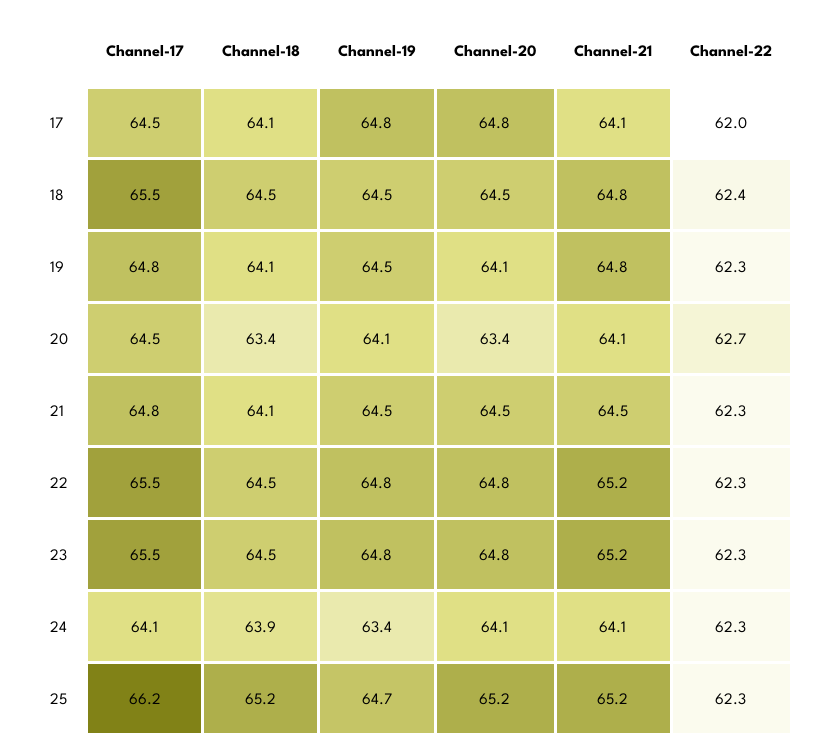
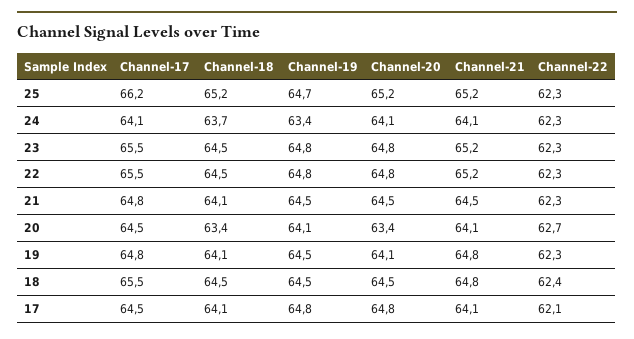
Channel-22, 17: 62 -> 62.1
Channel-18, 24: 63.9 -> 63.7

